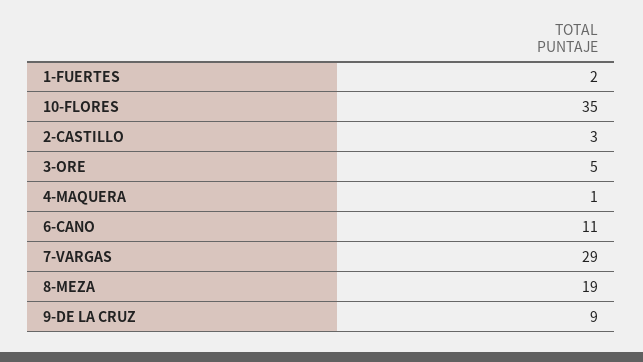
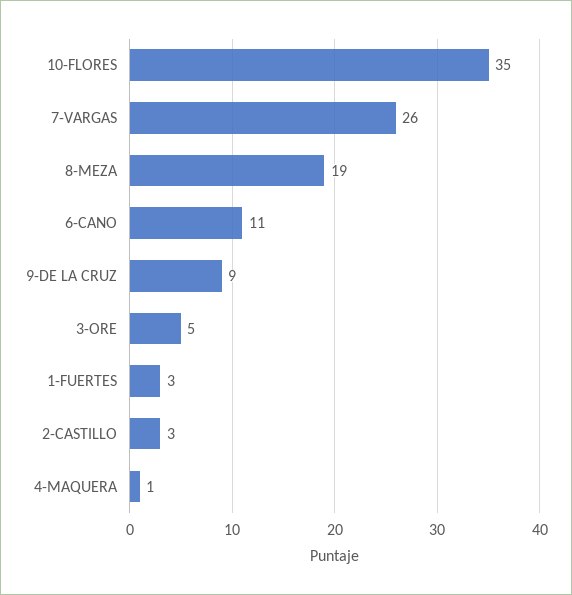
1-FUERTES: 2 -> 3
7-VARGAS: 29 -> 26

